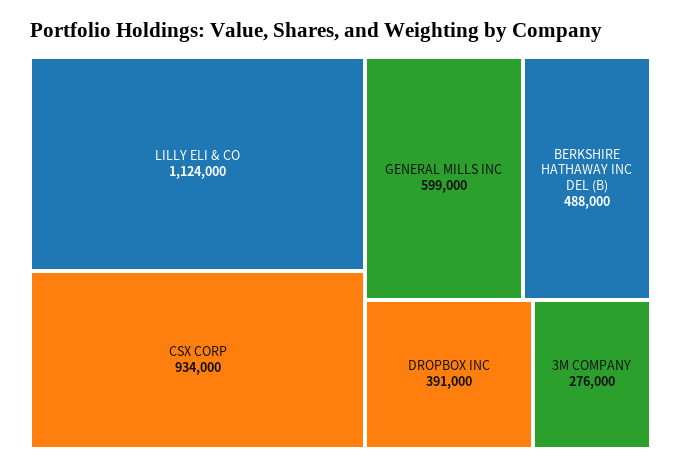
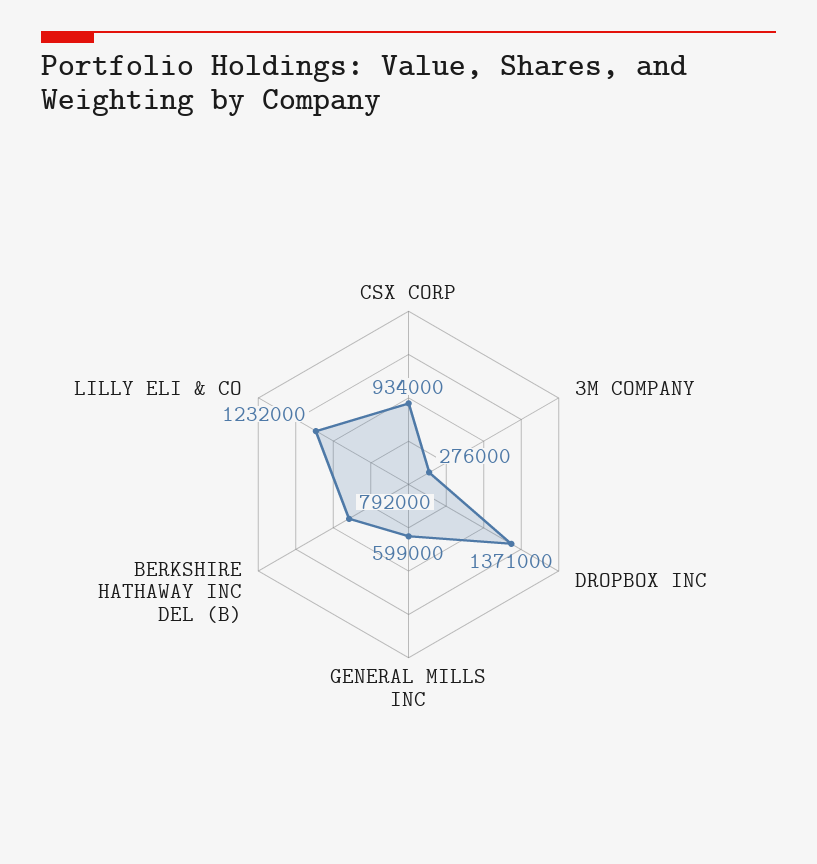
LILLY ELI & CO: 1124000 -> 1232000
BERKSHIRE HATHAWAY INC DEL (B): 488000 -> 792000
DROPBOX INC: 391000 -> 1371000

